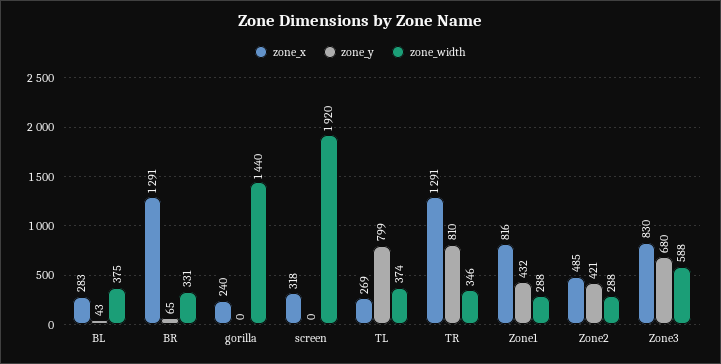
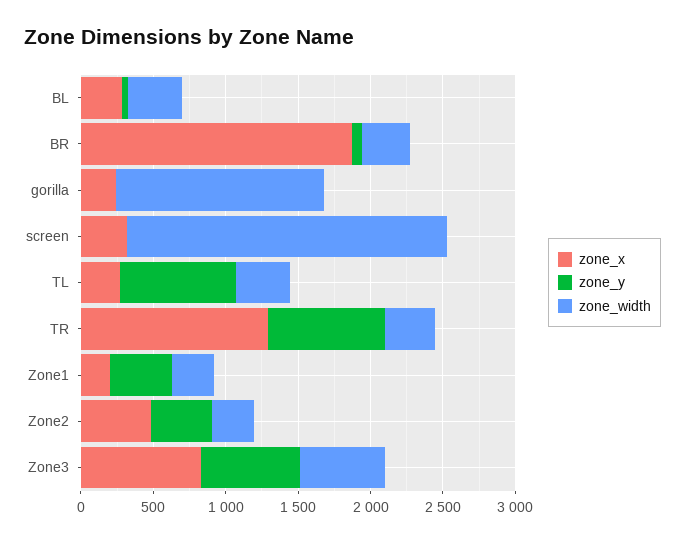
zone_x, BR: 1291 -> 1900
zone_width, screen: 1920 -> 2200
zone_x, Zone1: 816 -> 200

